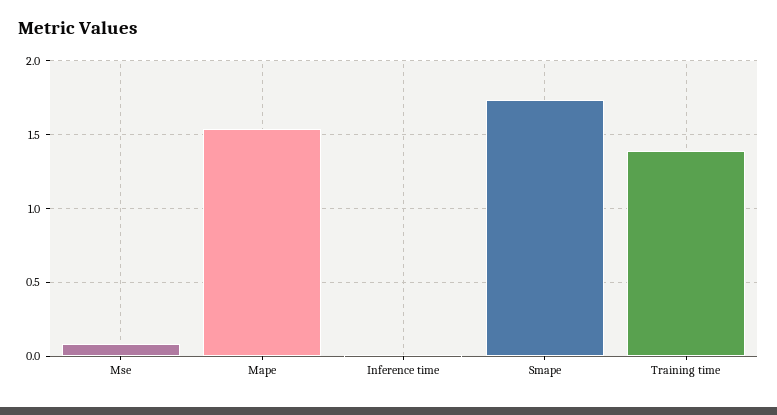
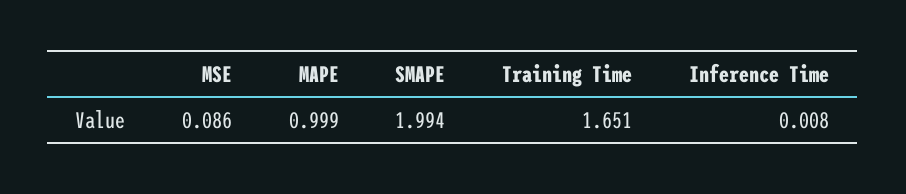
Mape: 1.55 -> 0.999
Smape: 1.75 -> 1.994
Training time: 1.4 -> 1.651

